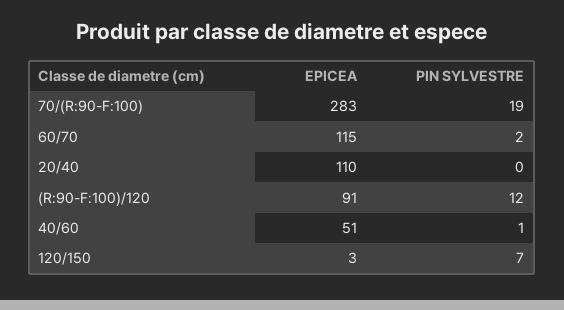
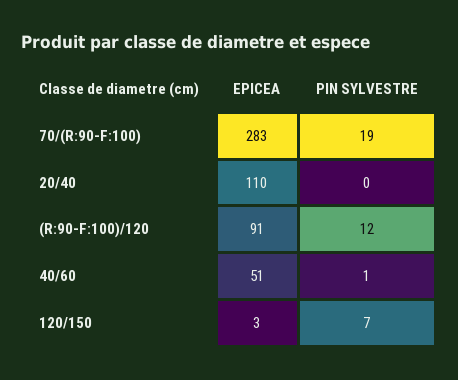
EPICEA, 60/70: 115 -> none
PIN SYLVESTRE, 60/70: 2 -> none

